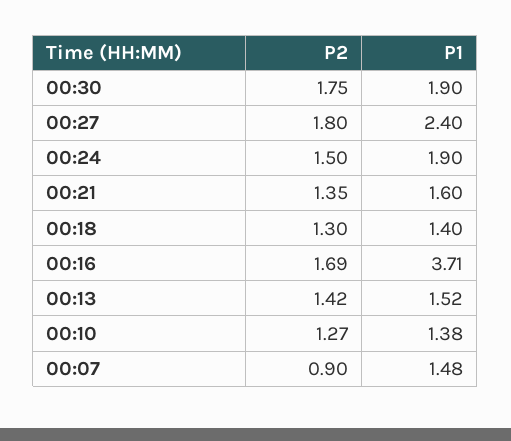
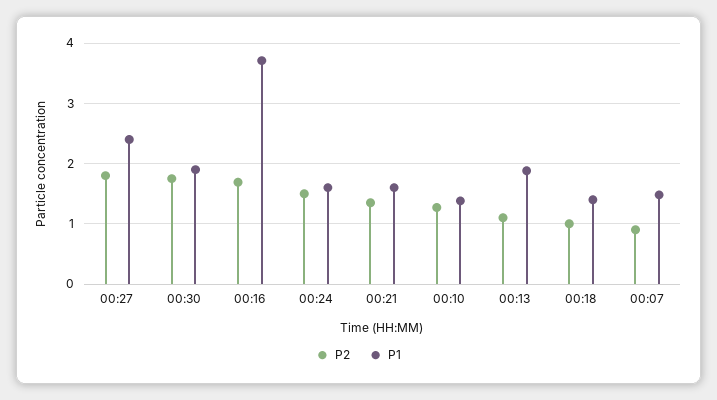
P1, 00:24: 1.9 -> 1.6
P2, 00:18: 1.3 -> 1
P2, 00:13: 1.42 -> 1.1
P1, 00:13: 1.52 -> 1.9

